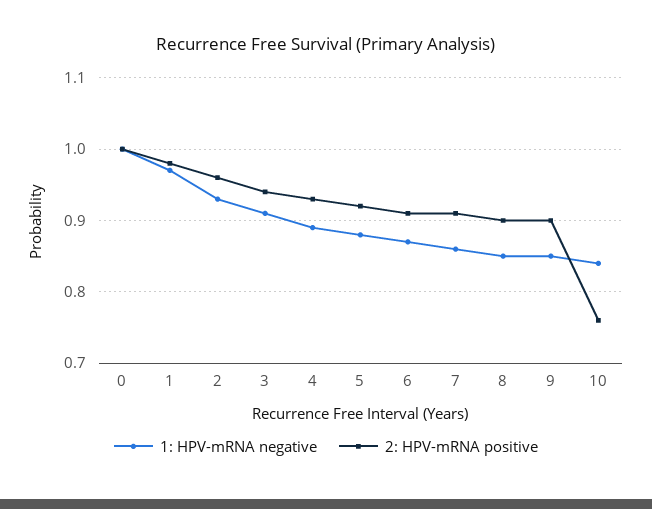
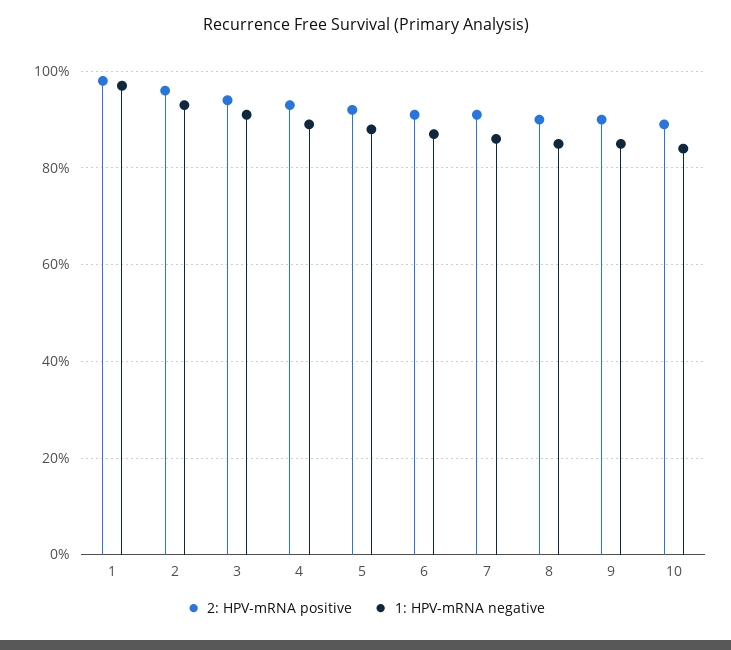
1: HPV-mRNA negative, 0: 1 -> none
2: HPV-mRNA positive, 0: 1 -> none
2: HPV-mRNA positive, 10: 0.76 -> 0.9

